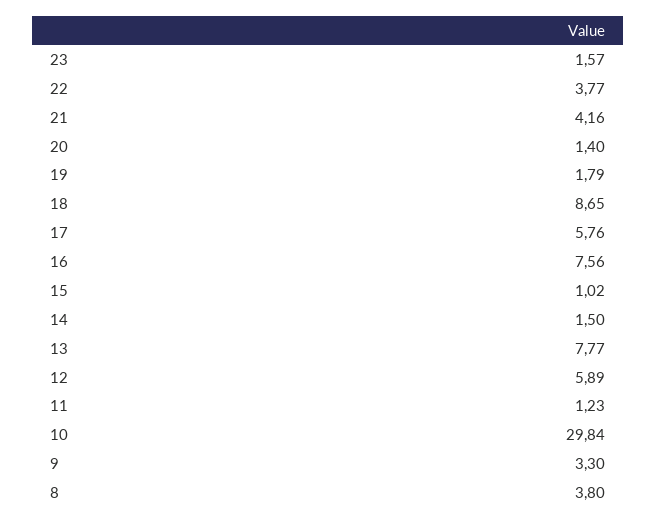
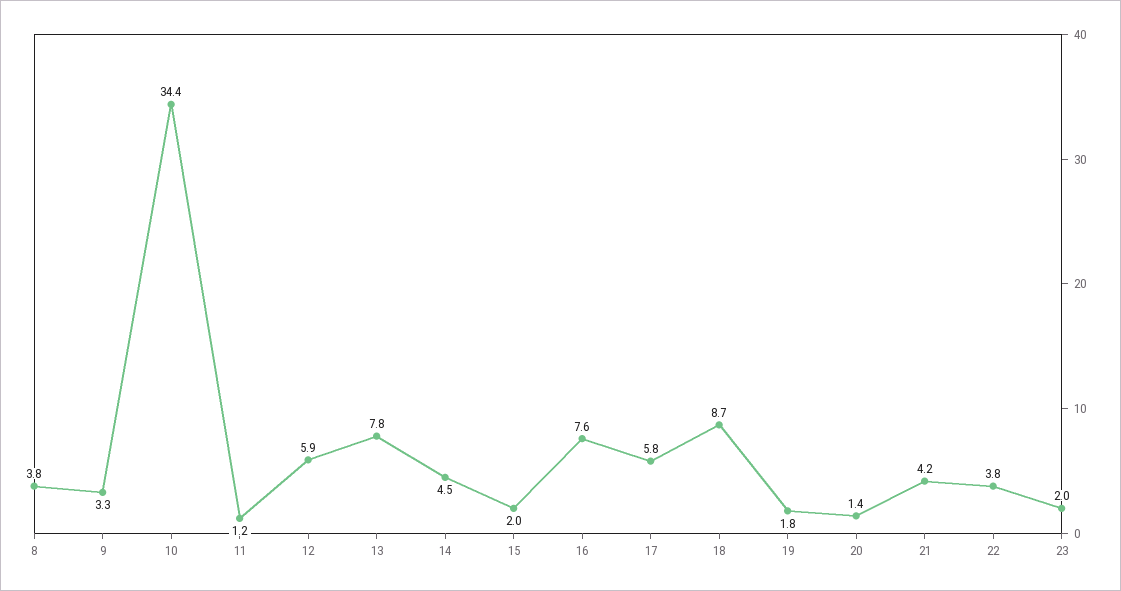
23: 1.57 -> 2
15: 1.02 -> 2
14: 1.5 -> 4.5
10: 29.84 -> 34.4

